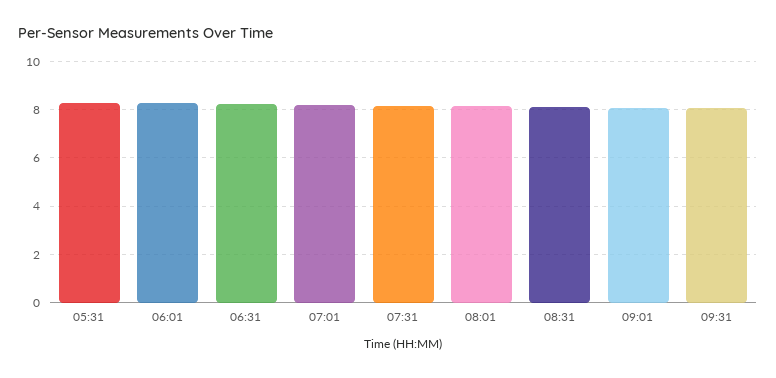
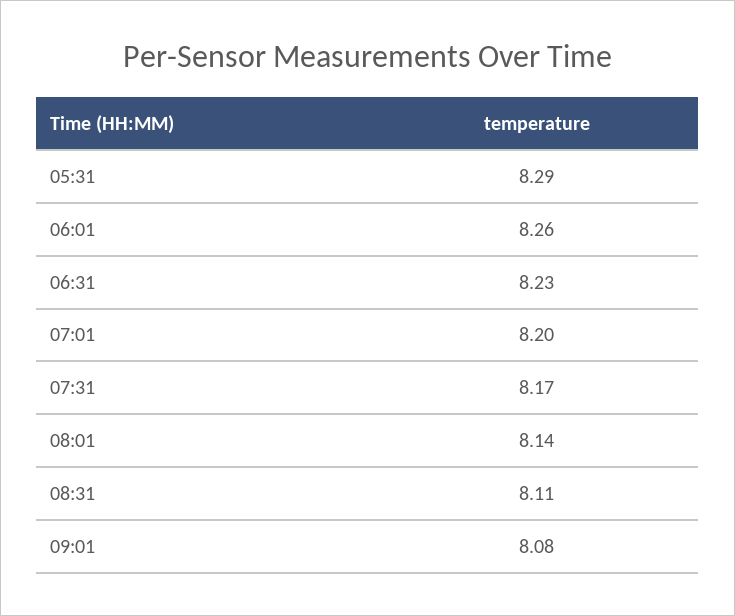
09:31: 8 -> none

